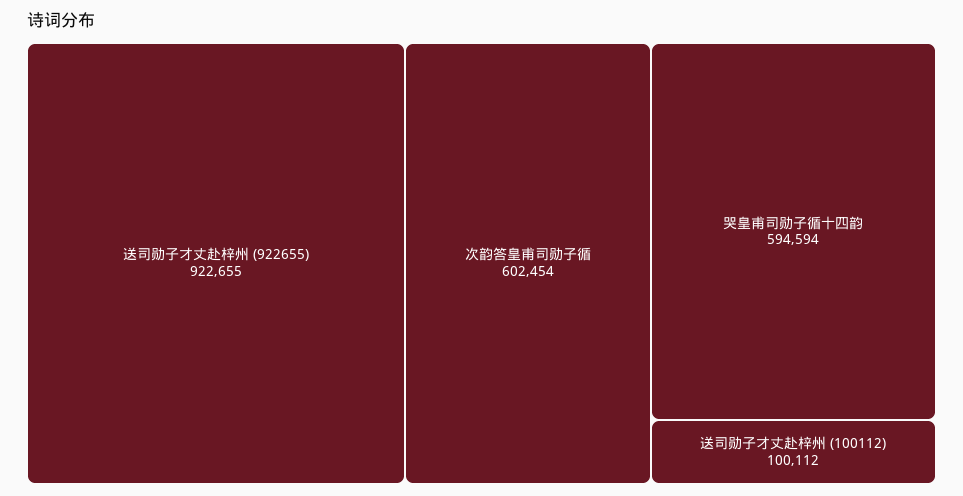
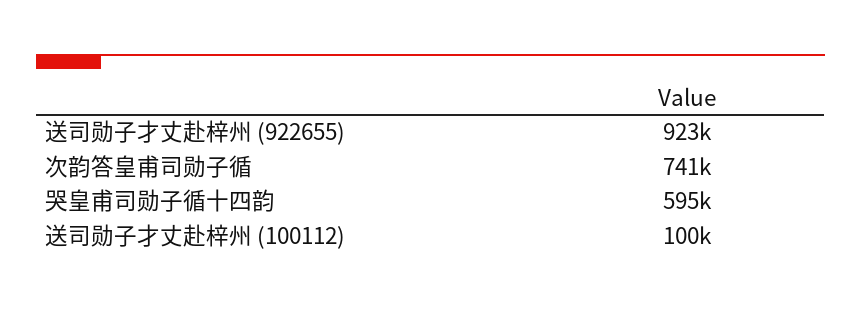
次韵答皇甫司勋子循: 602454 -> 741000

